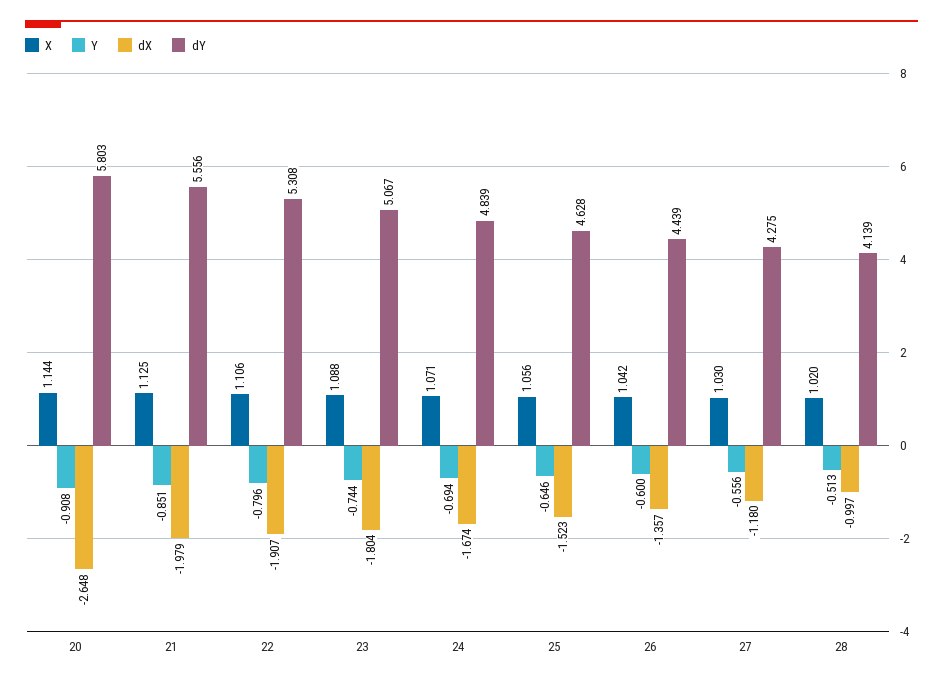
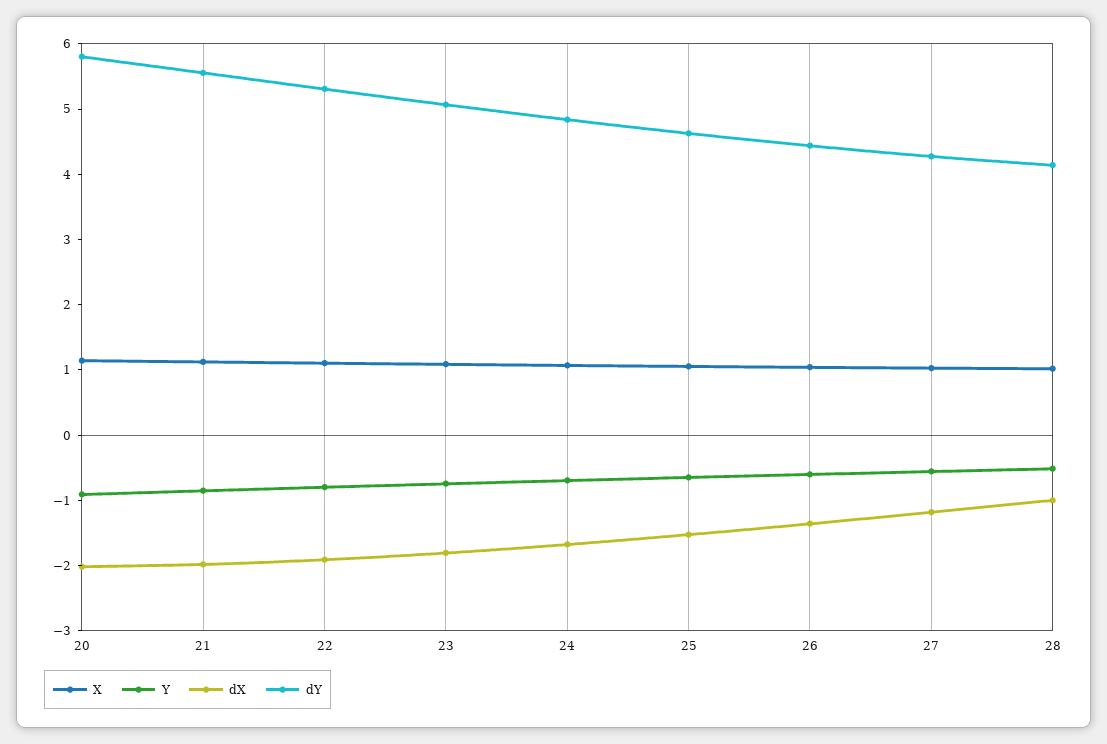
dX, 20: -2.648 -> -2

